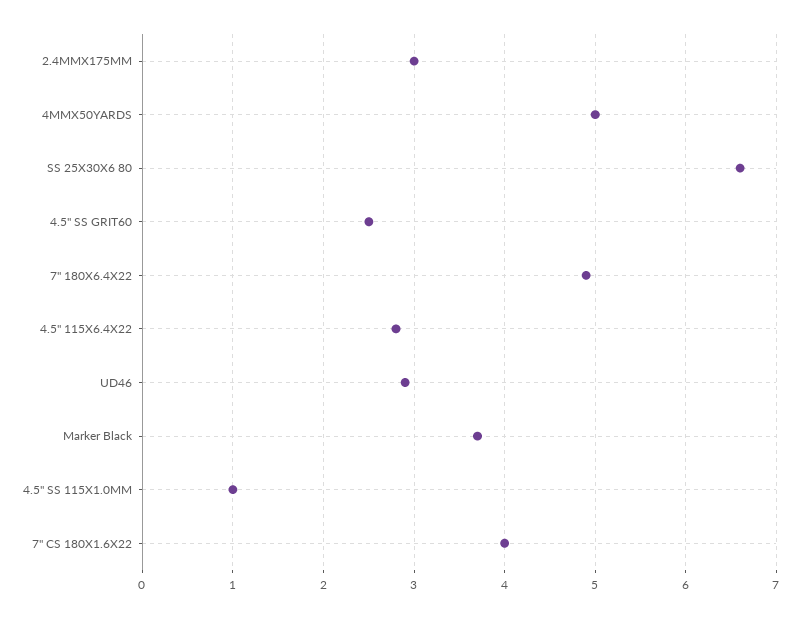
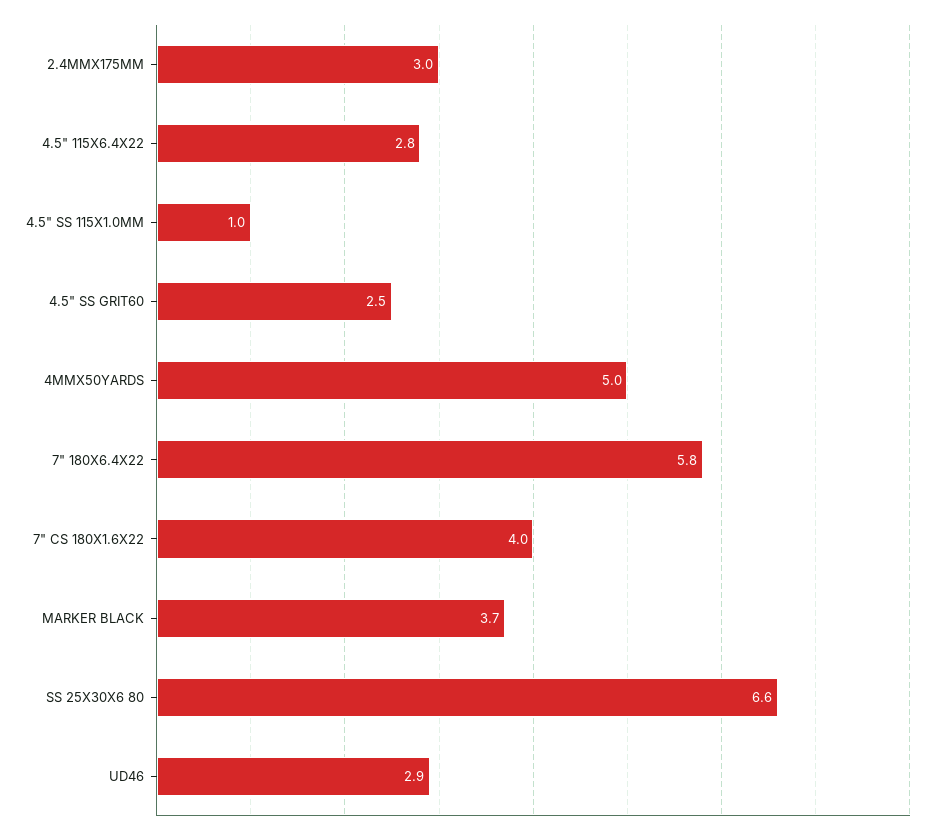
7" 180X6.4X22: 4.9 -> 5.8

